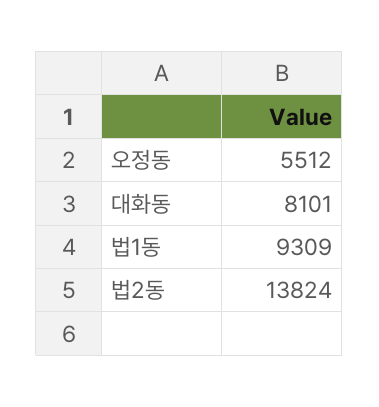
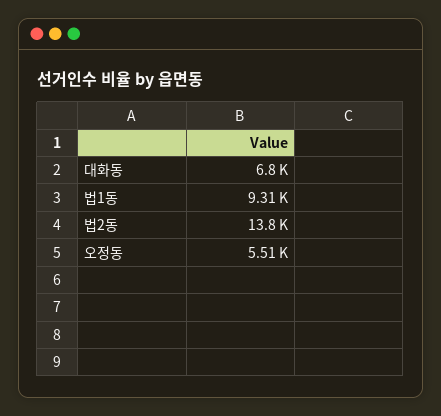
대화동: 8101 -> 6800

